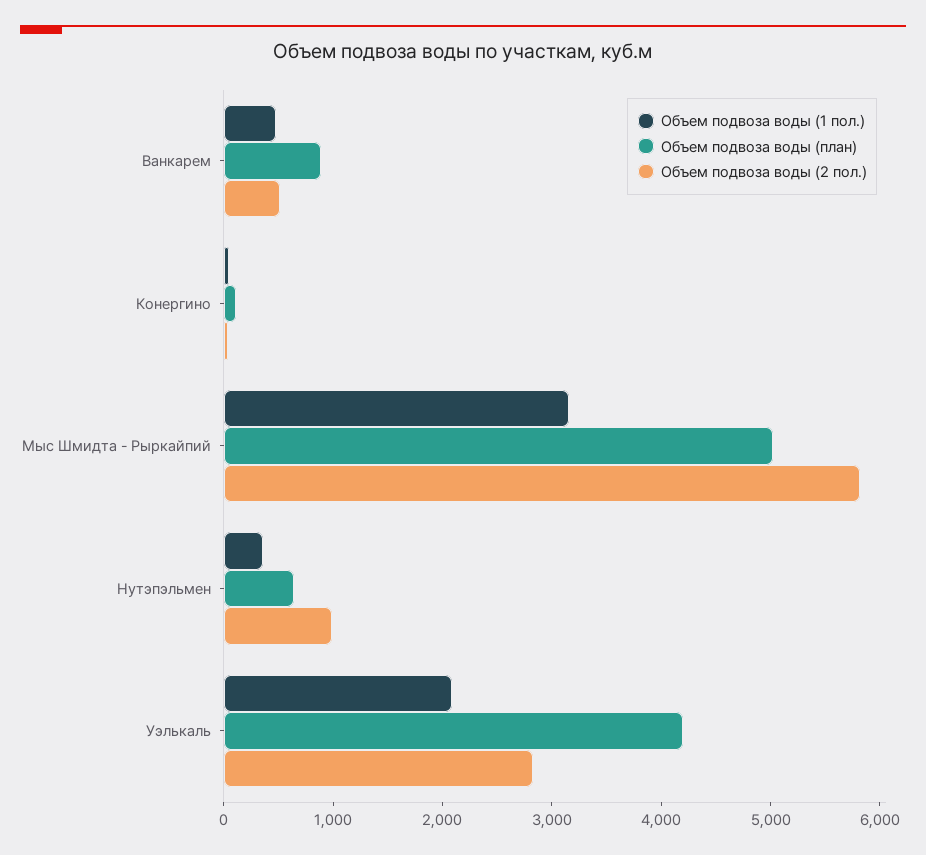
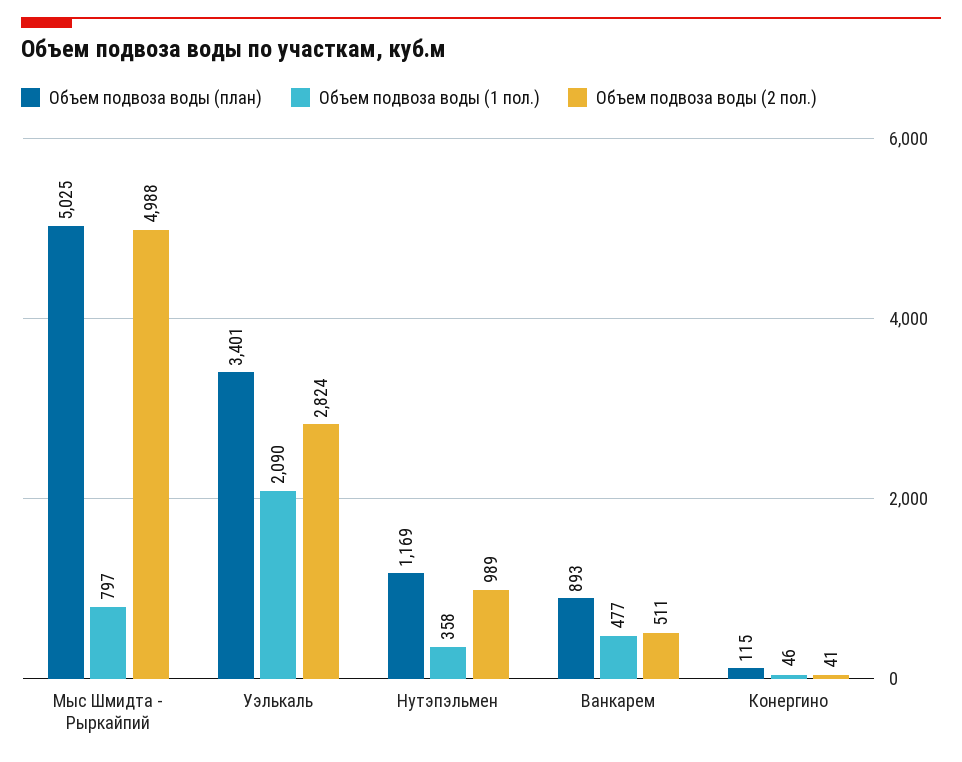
Объем подвоза воды (1 пол.), Мыс Шмидта - Рыркайпий: 3200 -> 797
Объем подвоза воды (2 пол.), Мыс Шмидта - Рыркайпий: 5800 -> 4988
Объем подвоза воды (план), Нутэпэльмен: 600 -> 1169
Объем подвоза воды (план), Уэлькаль: 4200 -> 3401

